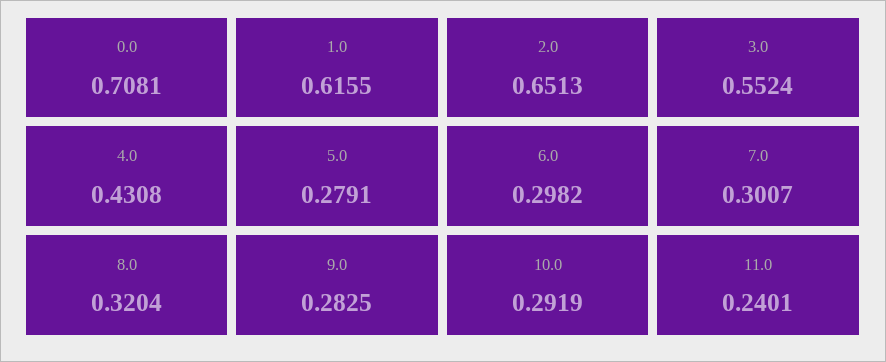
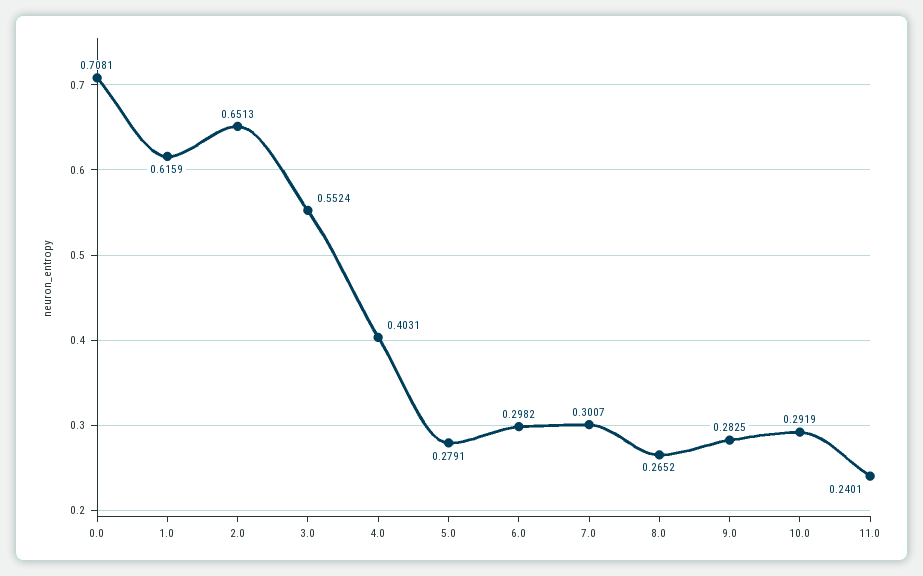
1.0: 0.6155 -> 0.6159
4.0: 0.4308 -> 0.4031
8.0: 0.3204 -> 0.2652

